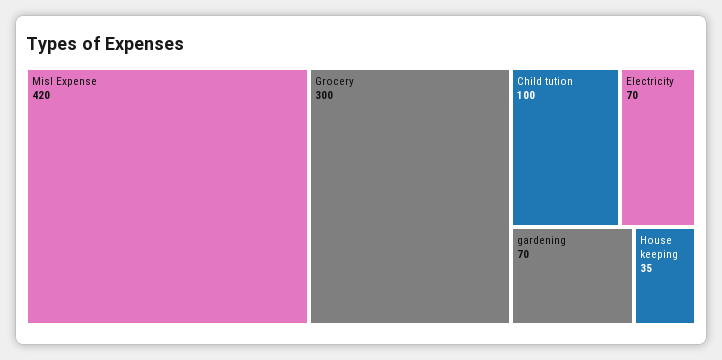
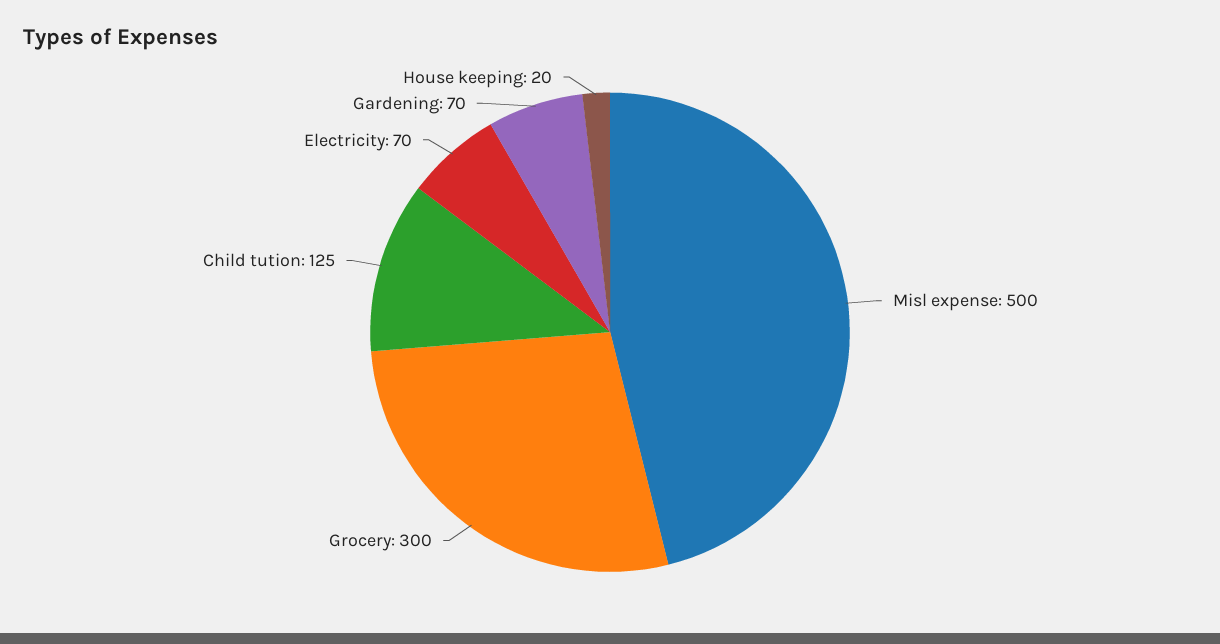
Misl Expense: 420 -> 500
Child tution: 100 -> 125
House keeping: 35 -> 20

